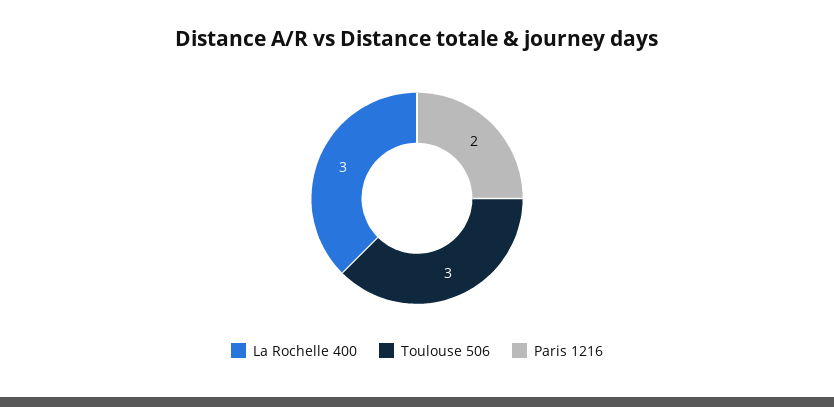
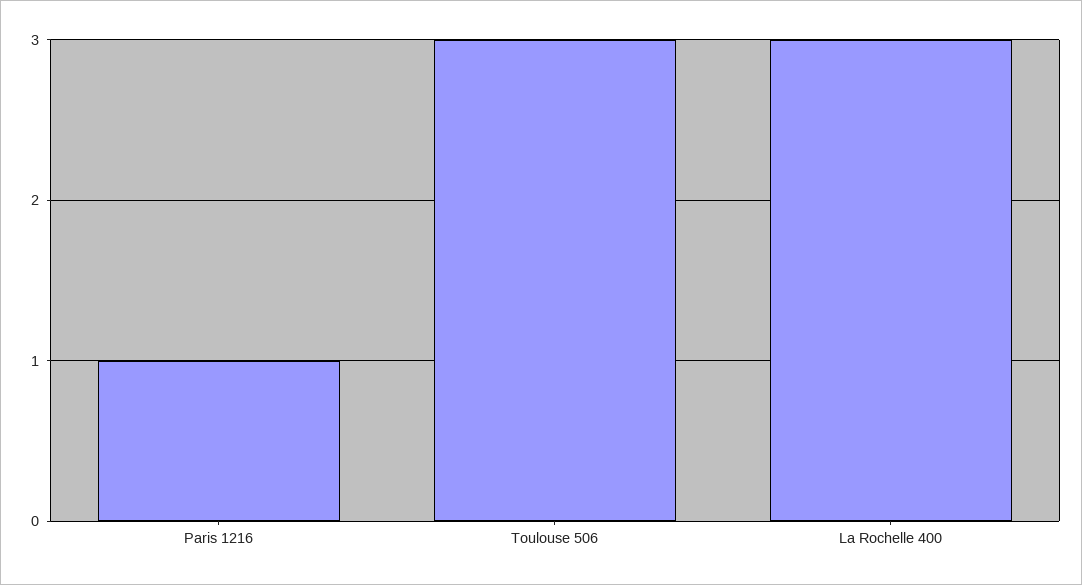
Paris 1216: 2 -> 1

